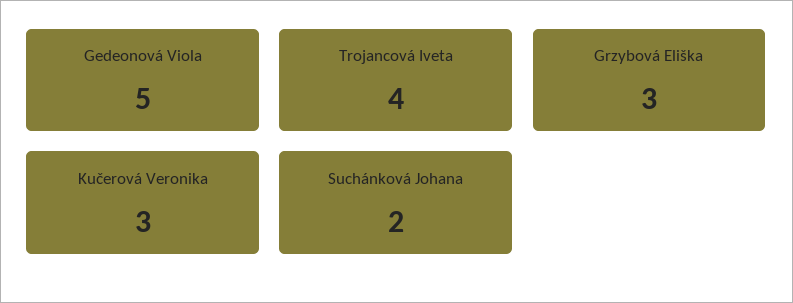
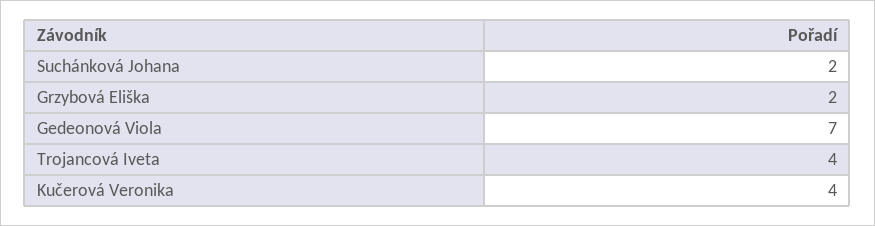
Gedeonová Viola: 5 -> 7
Grzybová Eliška: 3 -> 2
Kučerová Veronika: 3 -> 4

